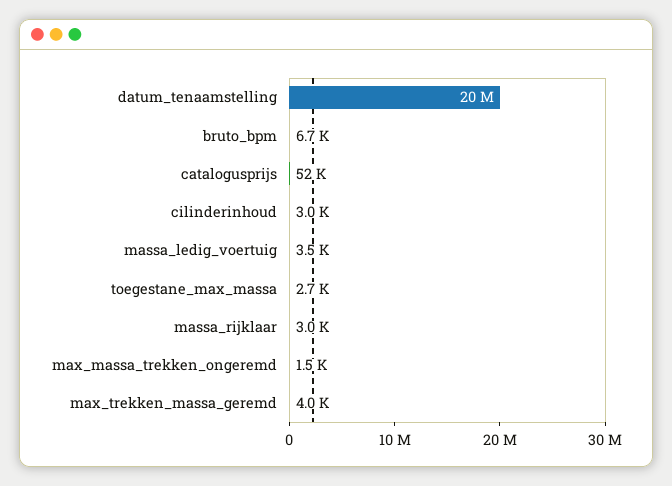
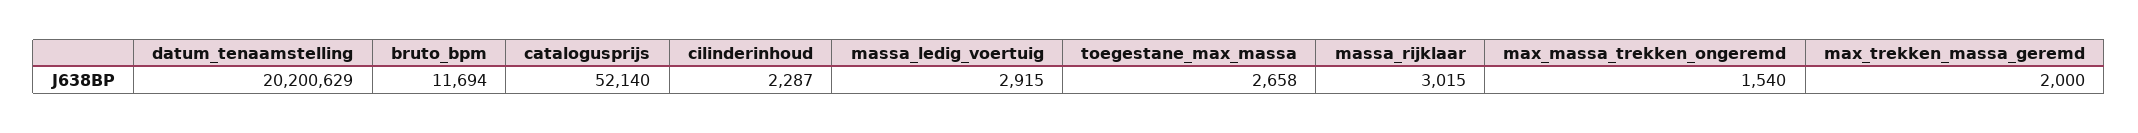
bruto_bpm: 6700 -> 11694
cilinderinhoud: 3000 -> 2287
massa_ledig_voertuig: 3500 -> 2915
max_trekken_massa_geremd: 4000 -> 2000

